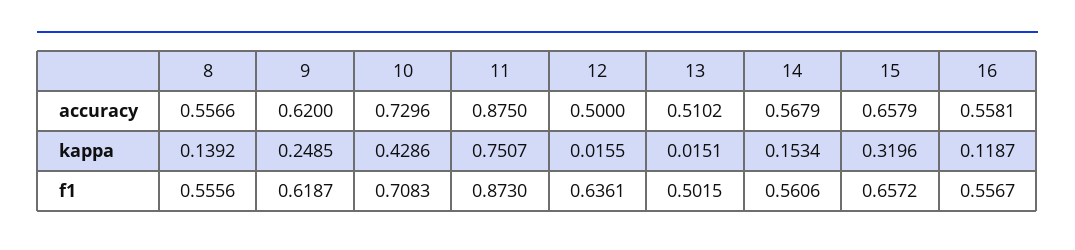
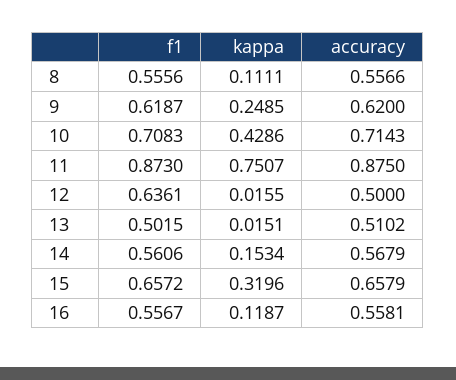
10, accuracy: 0.7296 -> 0.7143
8, kappa: 0.1392 -> 0.1111

